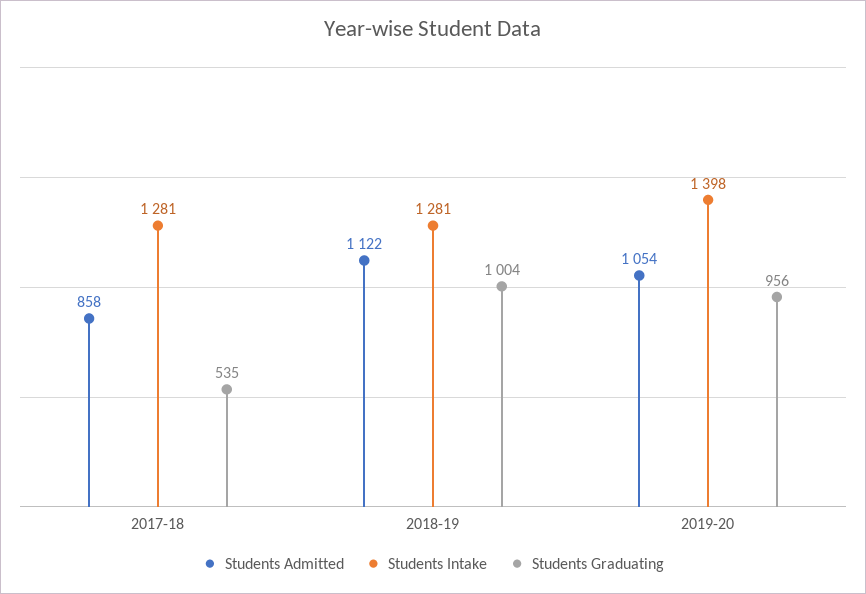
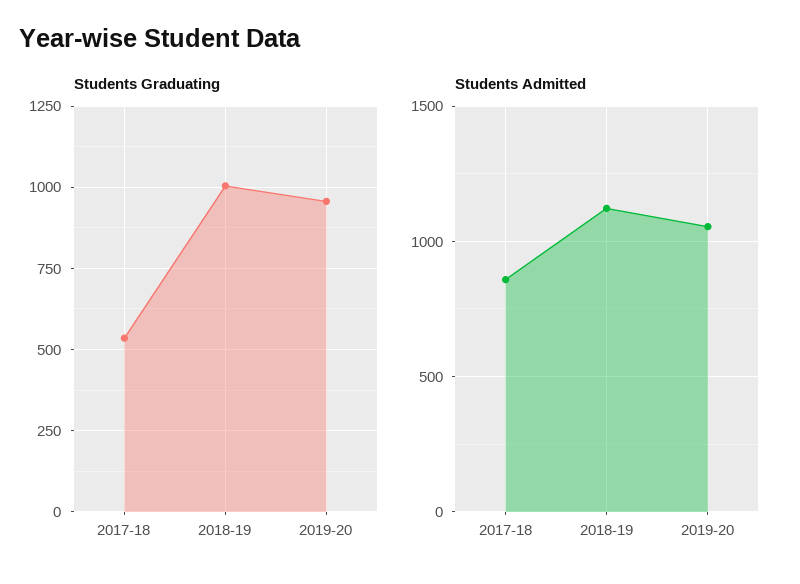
Students Intake, 2017-18: 1281 -> none
Students Intake, 2018-19: 1281 -> none
Students Intake, 2019-20: 1398 -> none

